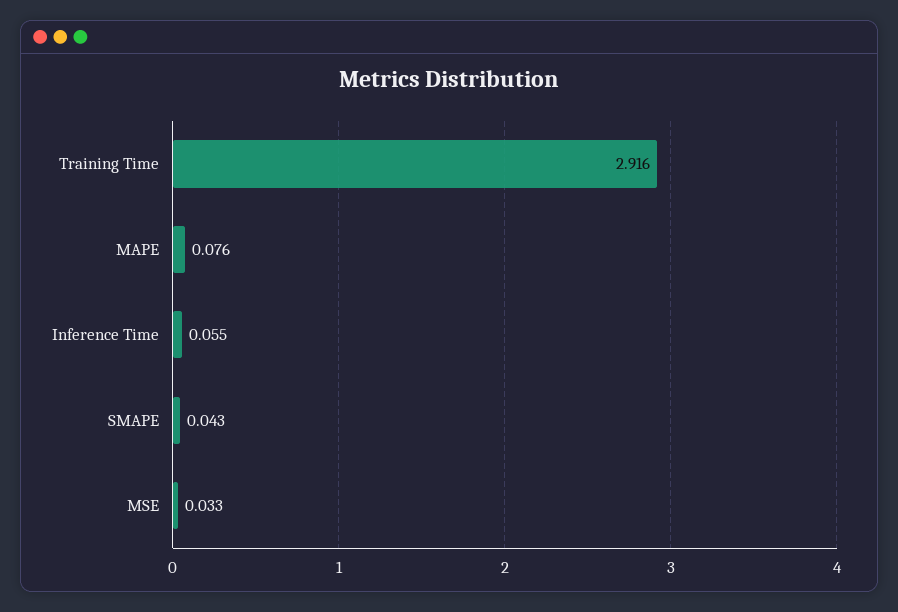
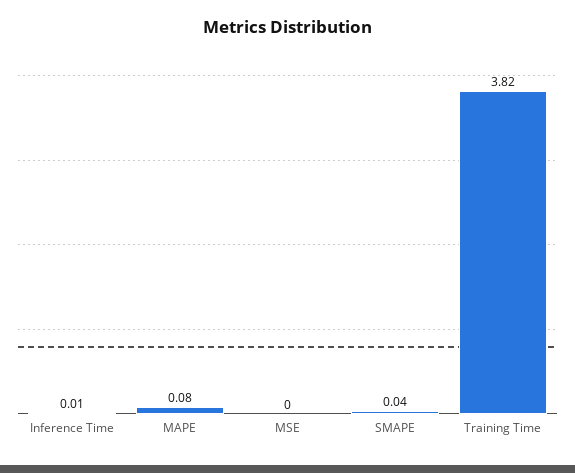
Training Time: 2.916 -> 3.82
Inference Time: 0.055 -> 0.01
MSE: 0.033 -> 0

